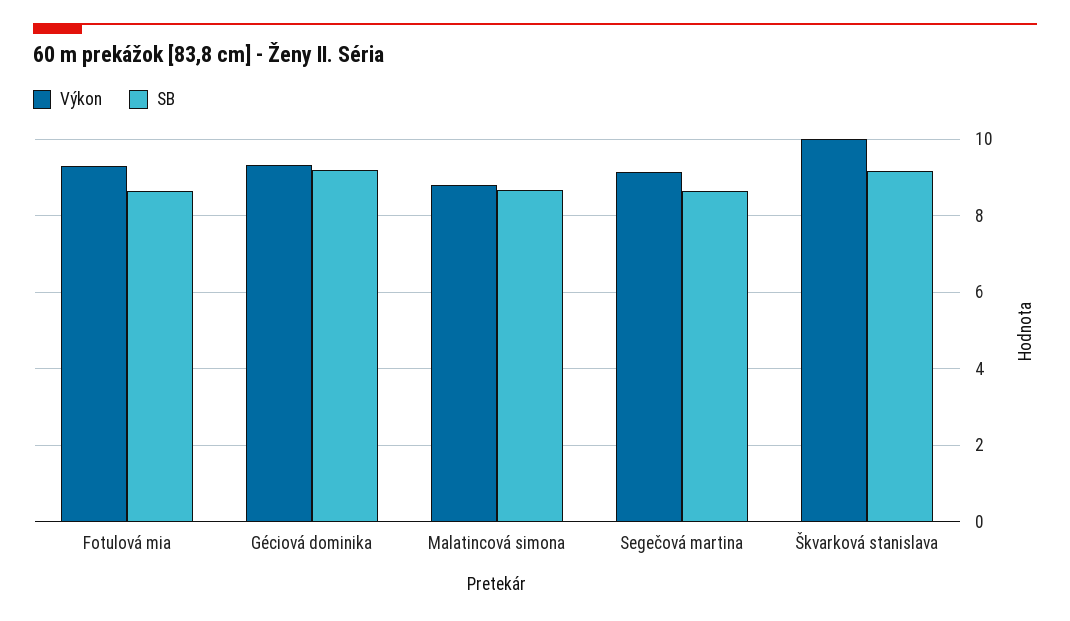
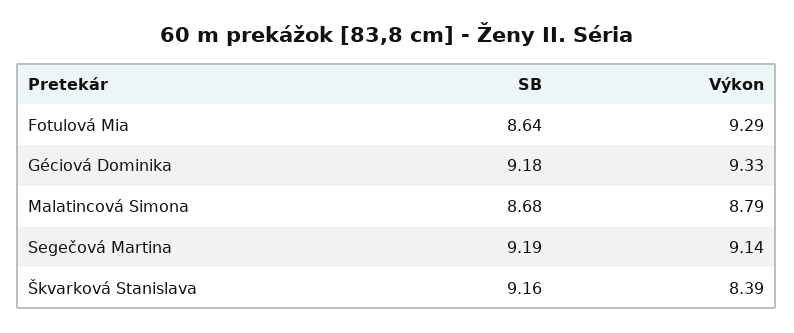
SB, Segečová martina: 8.6 -> 9.19
Výkon, Škvarková stanislava: 10 -> 8.39

